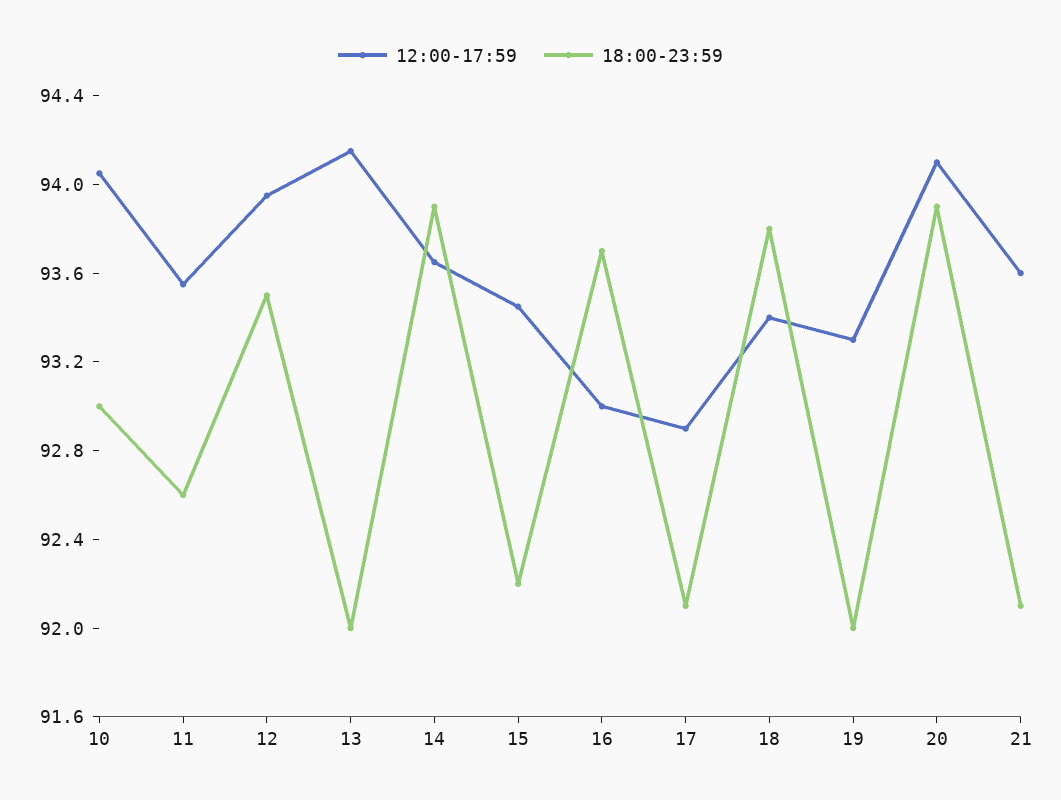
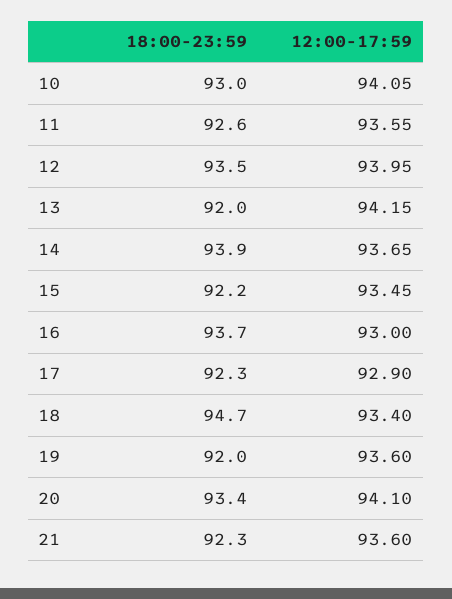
18:00-23:59, 17: 92.1 -> 92.3
18:00-23:59, 18: 93.8 -> 94.7
12:00-17:59, 19: 93.3 -> 93.6
18:00-23:59, 20: 93.9 -> 93.4
18:00-23:59, 21: 92.1 -> 92.3

